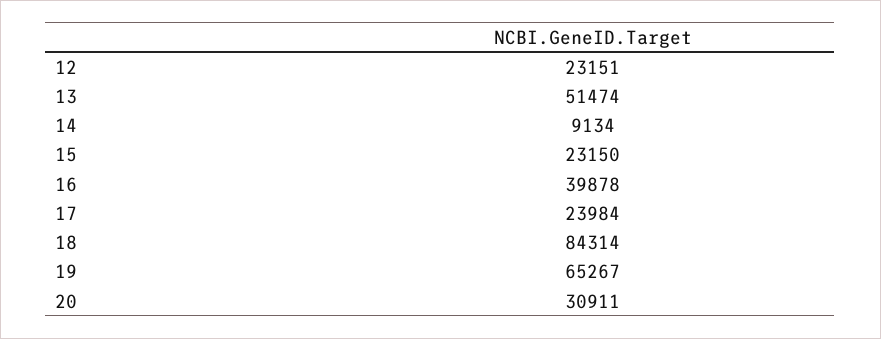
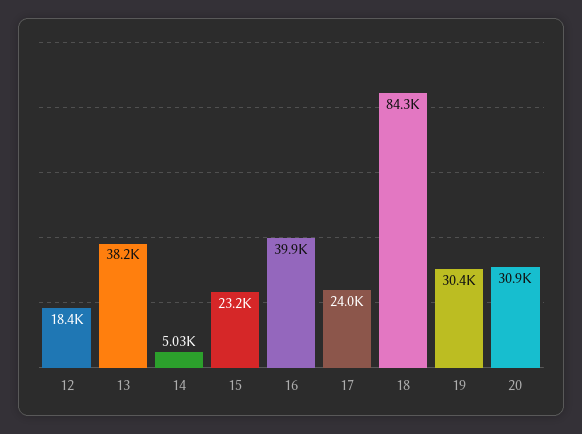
12: 23151 -> 18400
13: 51474 -> 38200
14: 9134 -> 5030
19: 65267 -> 30400

